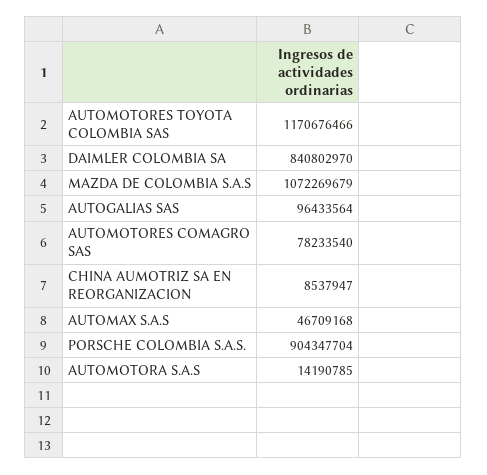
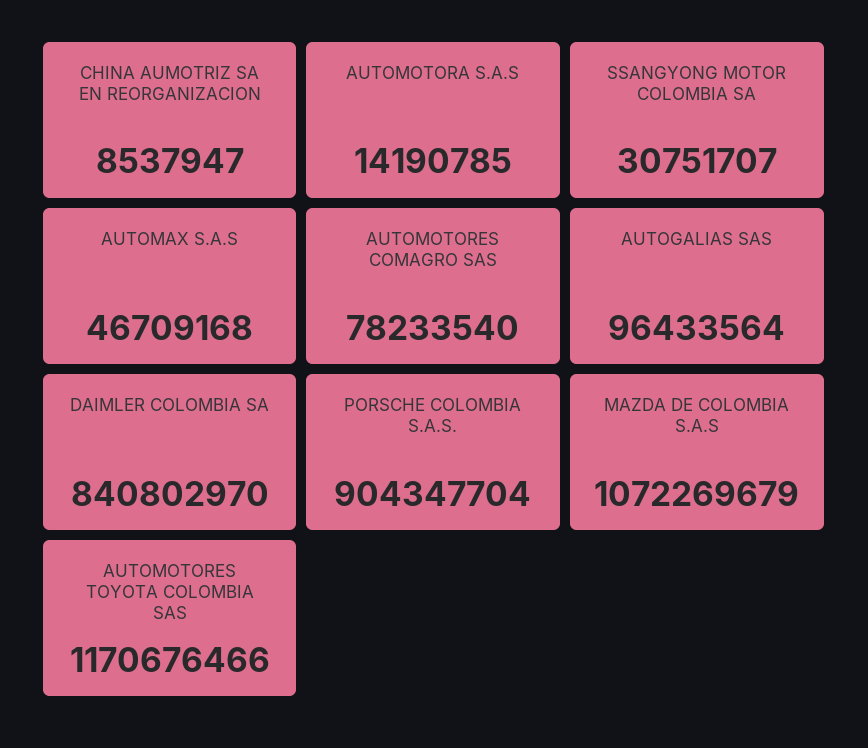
SSANGYONG MOTOR COLOMBIA SA: none -> 30751707

